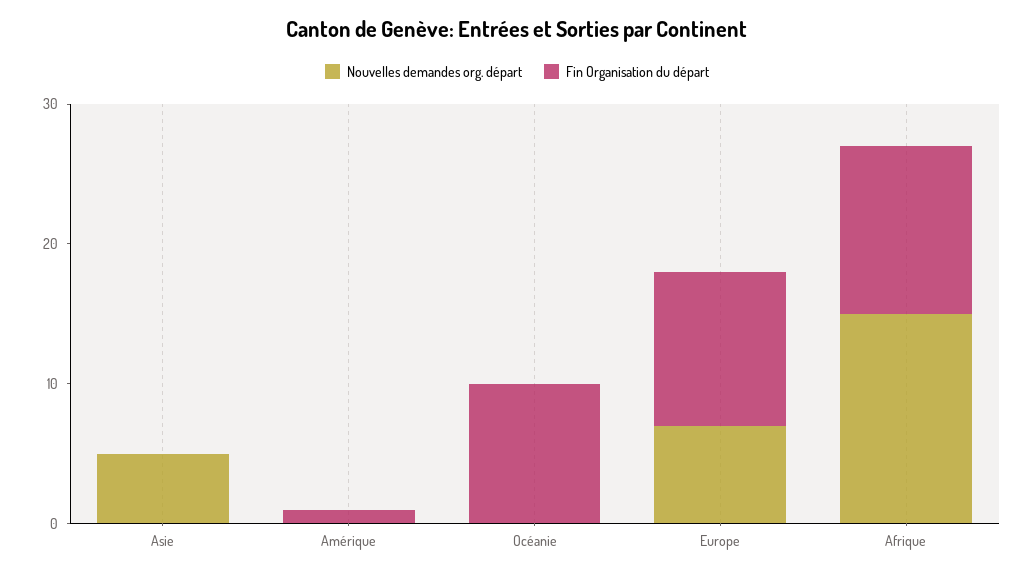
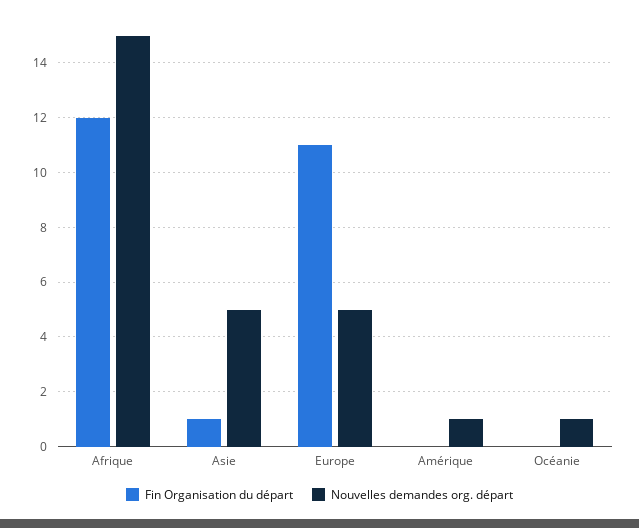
Fin Organisation du départ, Asie: 0 -> 1
Nouvelles demandes org. départ, Amérique: 0 -> 1
Fin Organisation du départ, Amérique: 1 -> 0
Nouvelles demandes org. départ, Océanie: 0 -> 1
Fin Organisation du départ, Océanie: 10 -> 0
Nouvelles demandes org. départ, Europe: 7 -> 5

